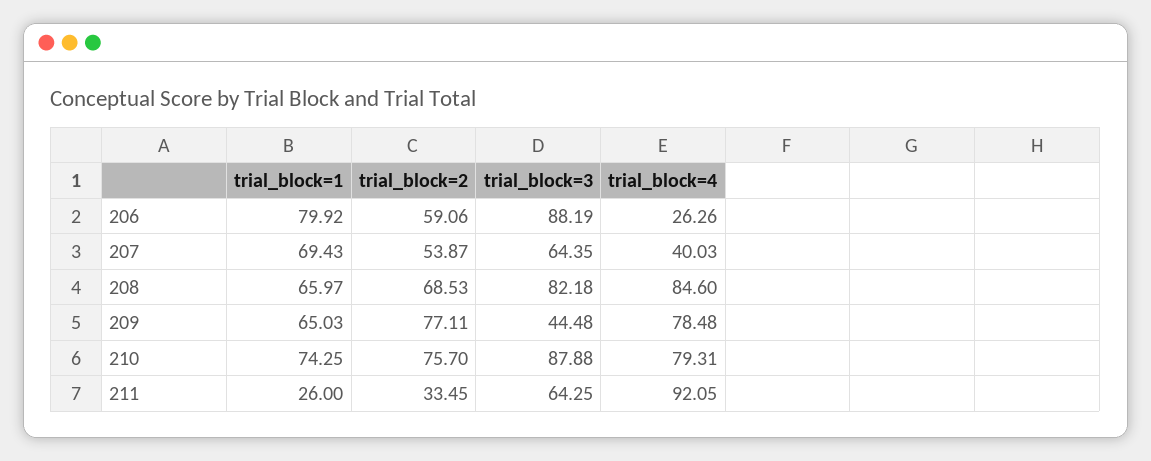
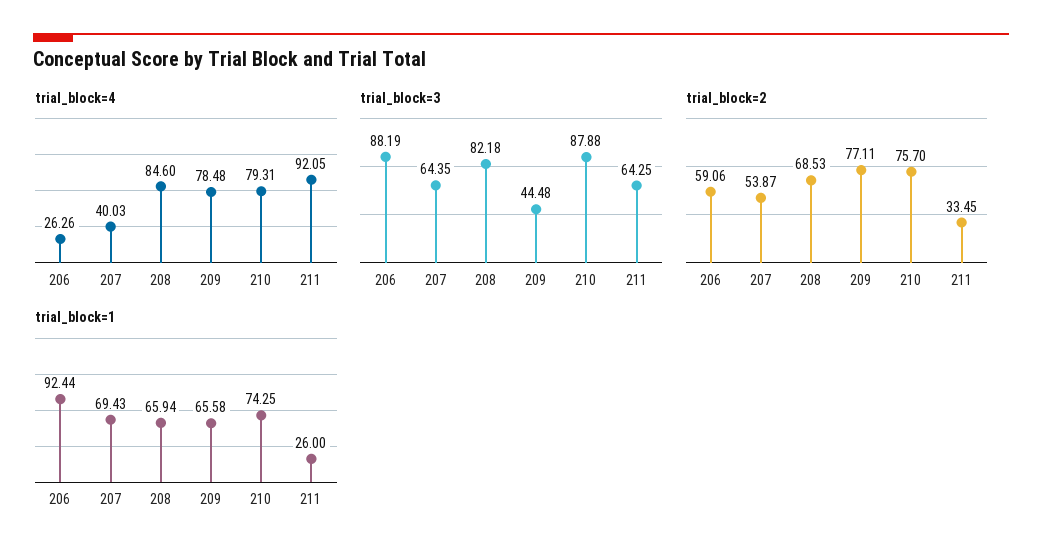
trial_block=1, 206: 79.92 -> 92.44
trial_block=1, 208: 65.97 -> 65.94
trial_block=1, 209: 65.03 -> 65.58

